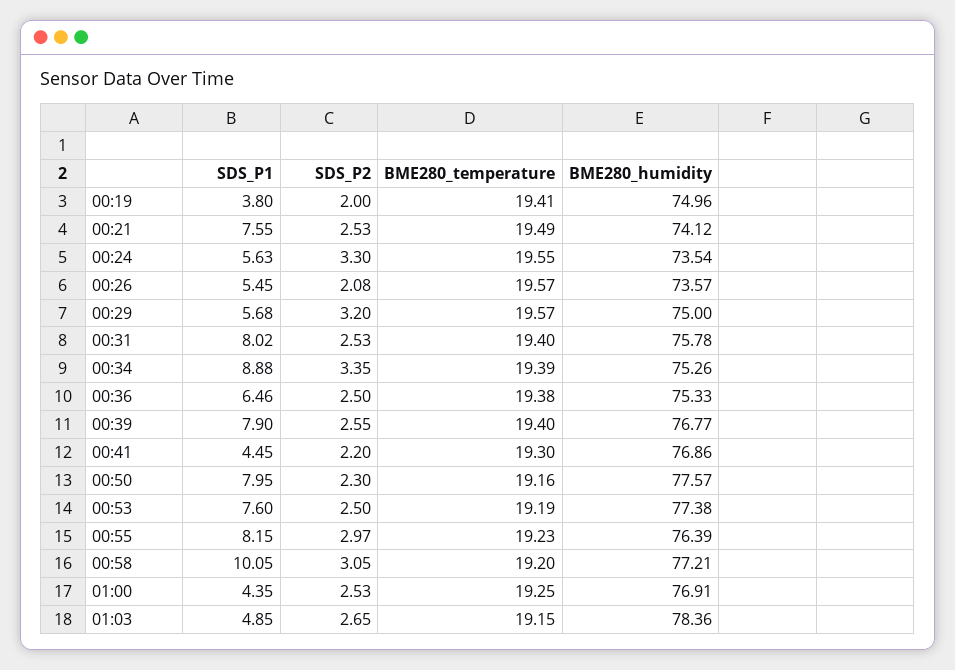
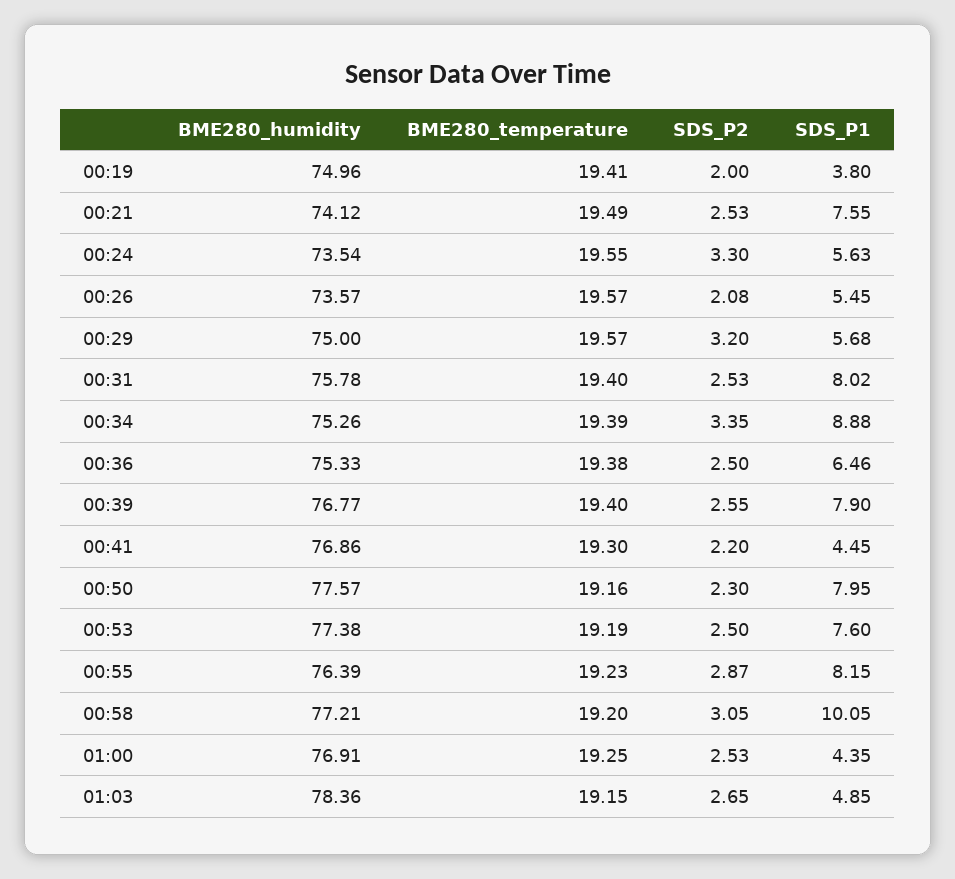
SDS_P2, 00:55: 2.97 -> 2.87

